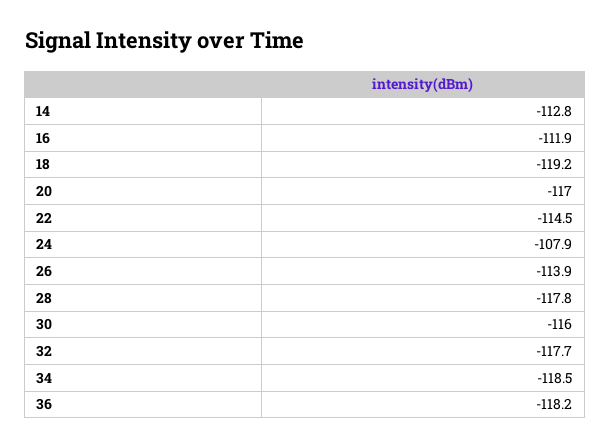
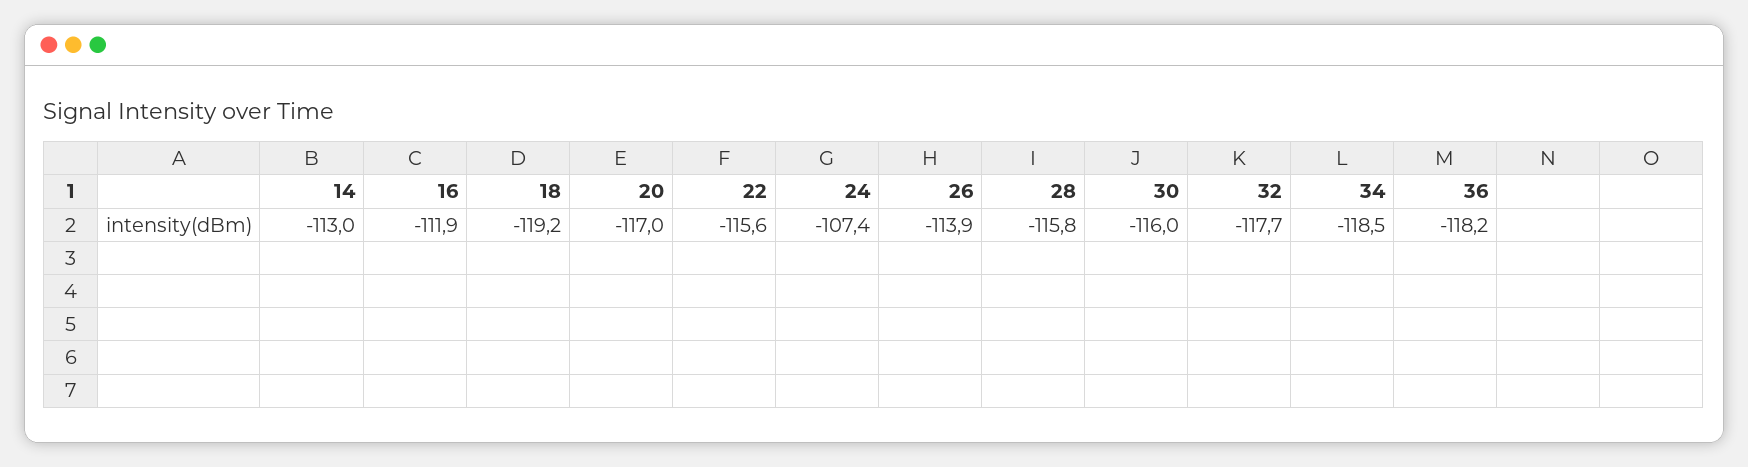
14: -112.8 -> -113
22: -114.5 -> -115.6
24: -107.9 -> -107.4
28: -117.8 -> -115.8

